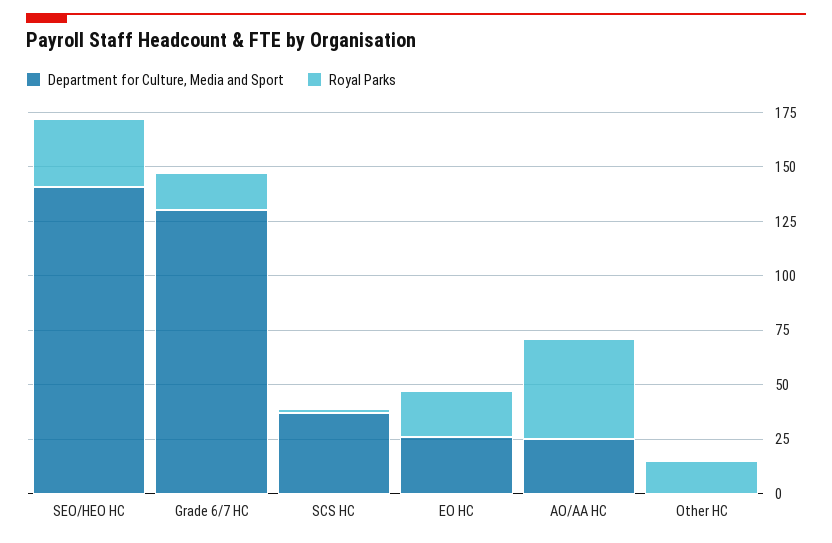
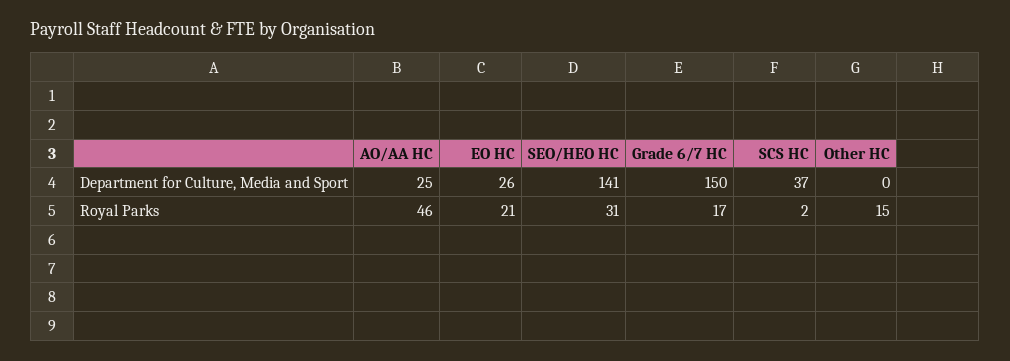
Department for Culture, Media and Sport, Grade 6/7 HC: 130 -> 150

